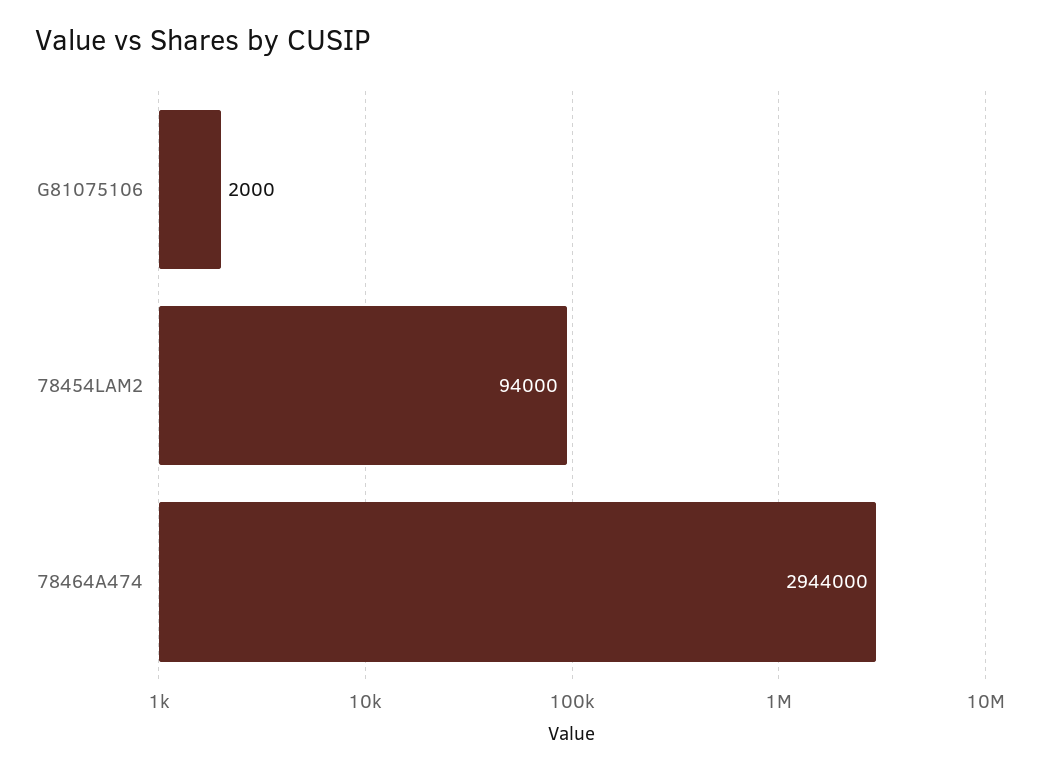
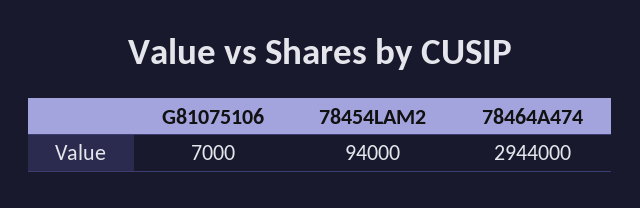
G81075106: 2000 -> 7000

